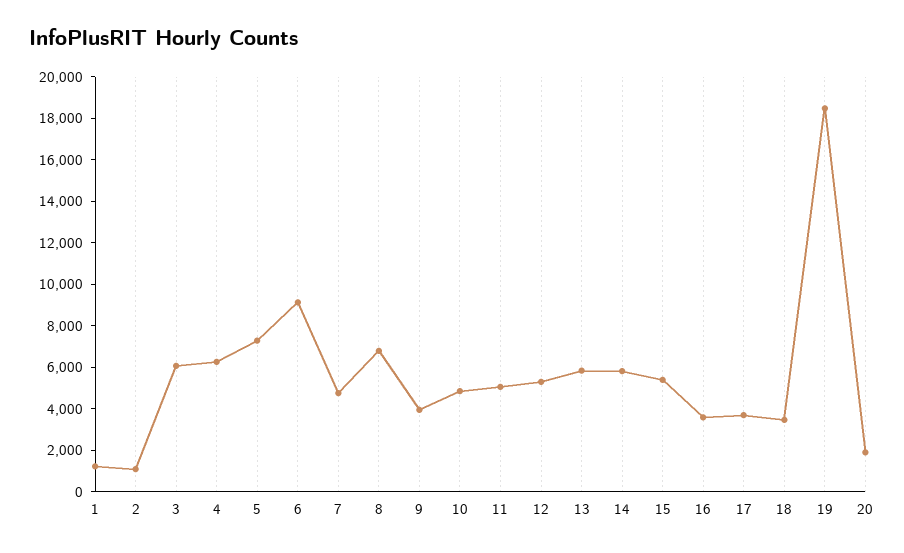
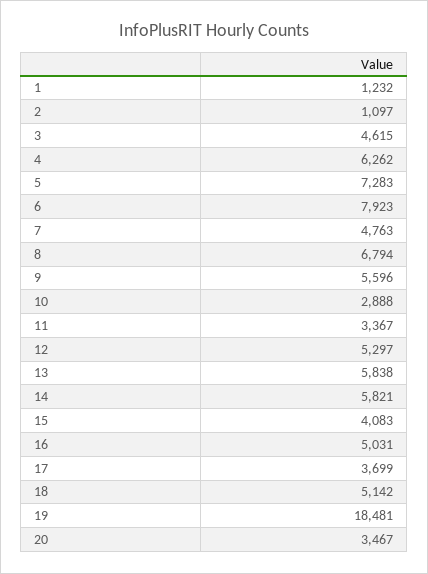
3: 6000 -> 4615
6: 9000 -> 7923
9: 4000 -> 5596
10: 5000 -> 2888
11: 5000 -> 3367
15: 5500 -> 4083
16: 3500 -> 5031
18: 3500 -> 5142
20: 2000 -> 3467

